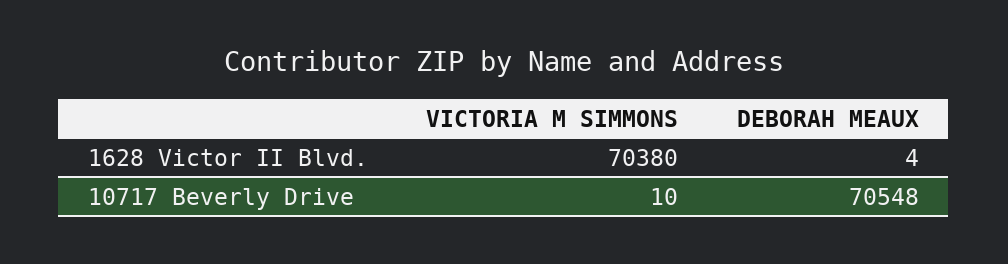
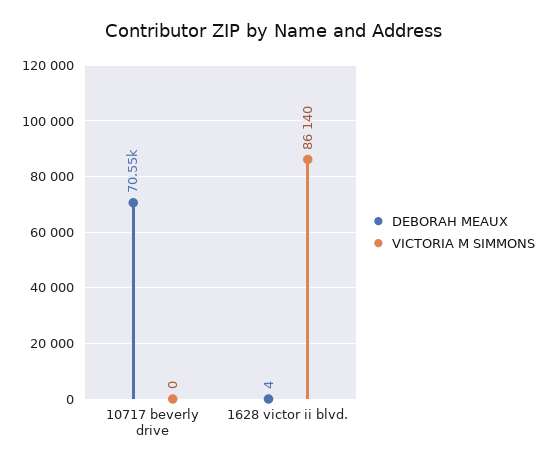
VICTORIA M SIMMONS, 1628 Victor II Blvd.: 70380 -> 86140
VICTORIA M SIMMONS, 10717 Beverly Drive: 10 -> 0

